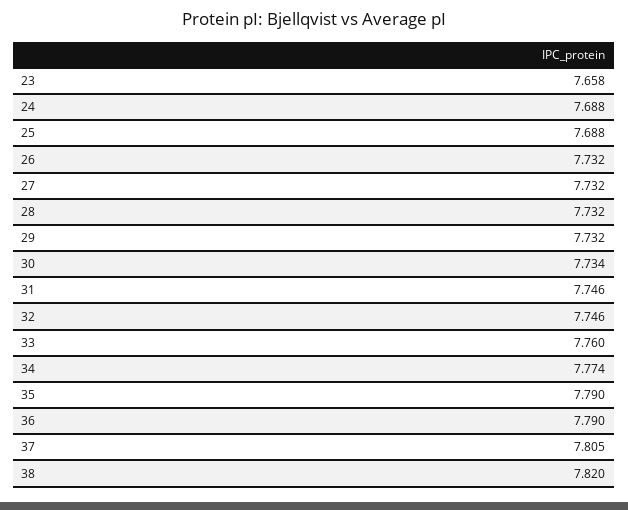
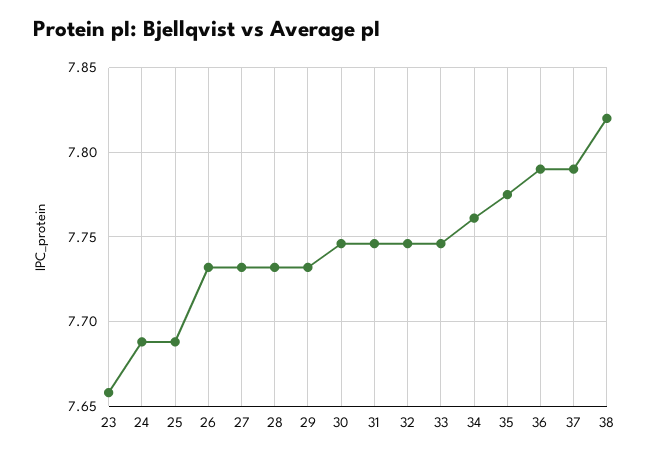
30: 7.734 -> 7.745
33: 7.76 -> 7.745
34: 7.774 -> 7.76
35: 7.79 -> 7.775
37: 7.805 -> 7.79

